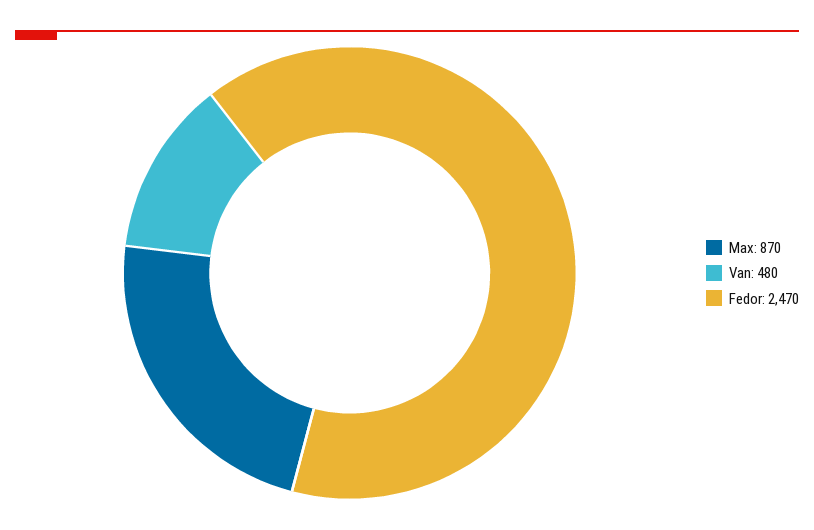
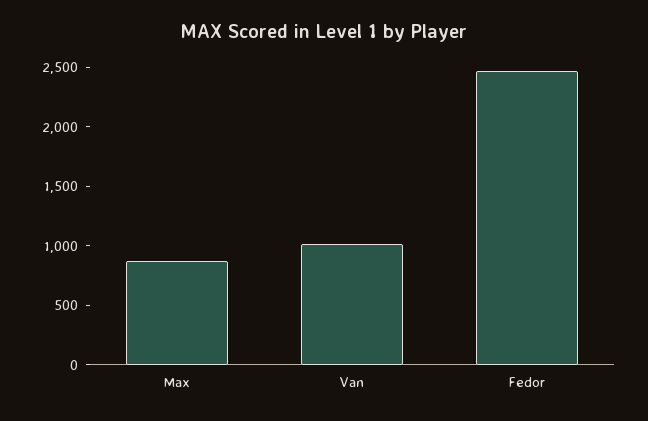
Van: 480 -> 1000

